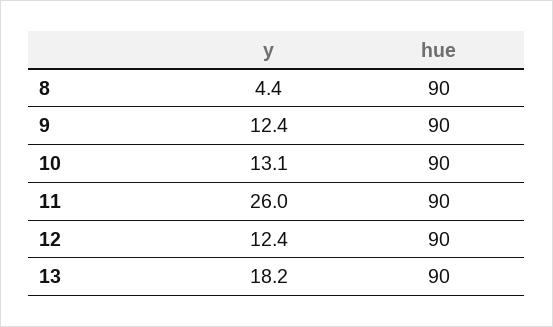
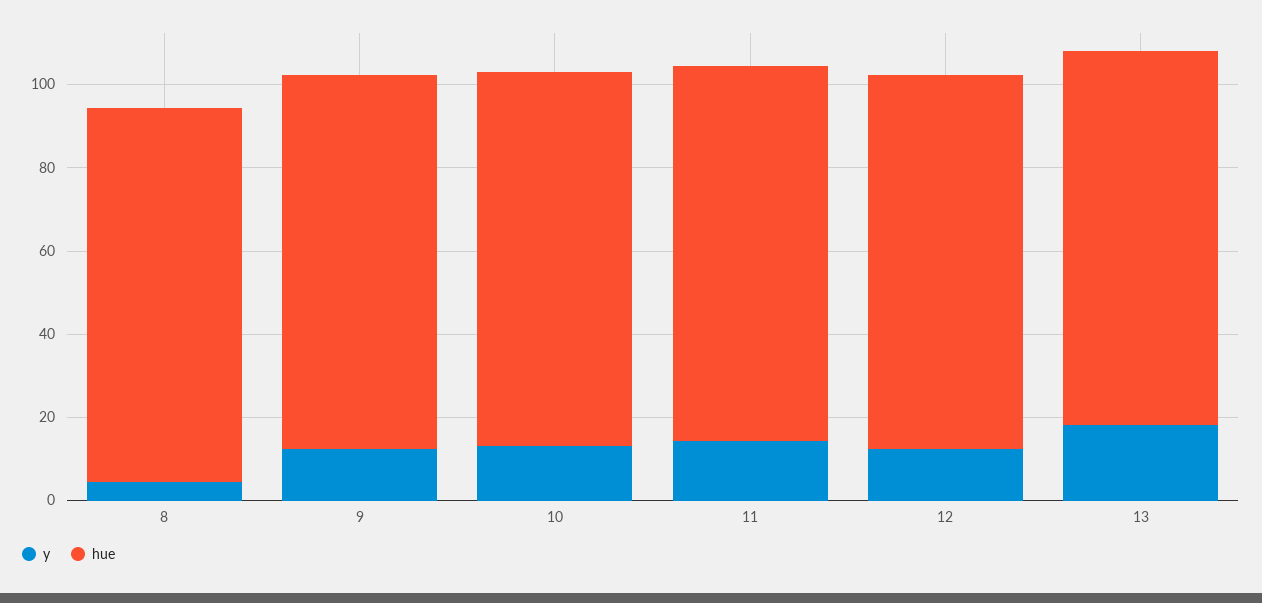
y, 11: 26 -> 15

